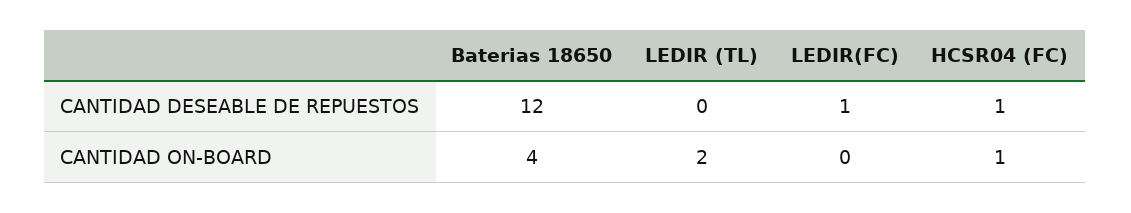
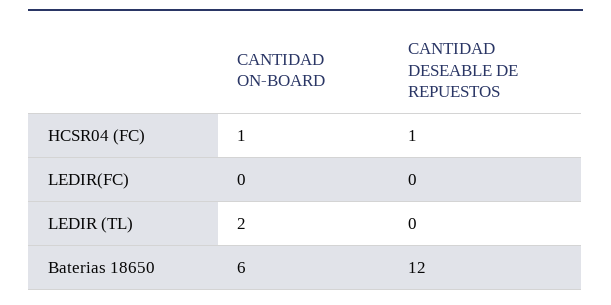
LEDIR(FC), CANTIDAD DESEABLE DE REPUESTOS: 1 -> 0
Baterias 18650, CANTIDAD ON-BOARD: 4 -> 6

